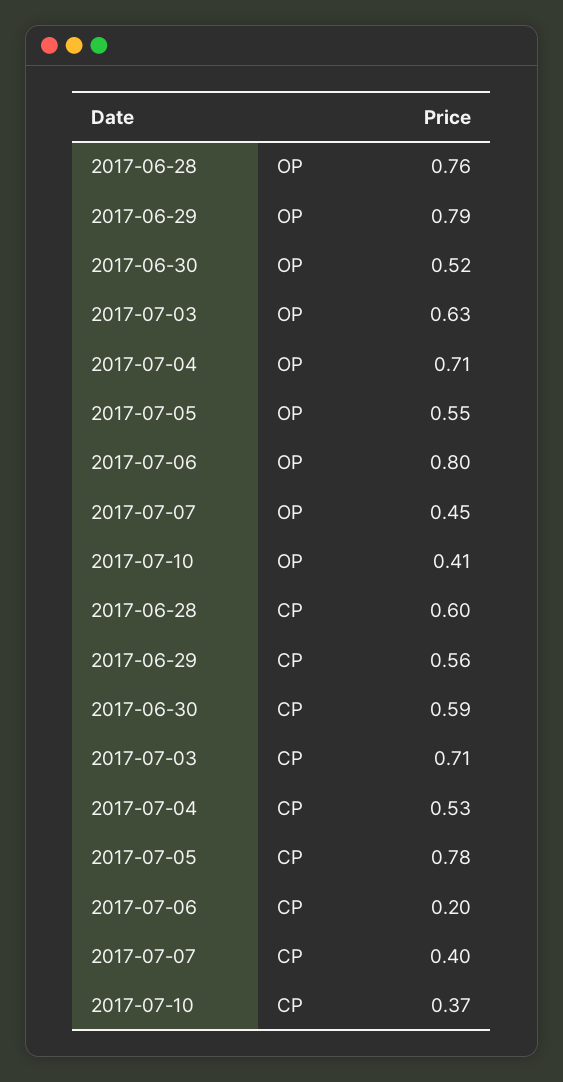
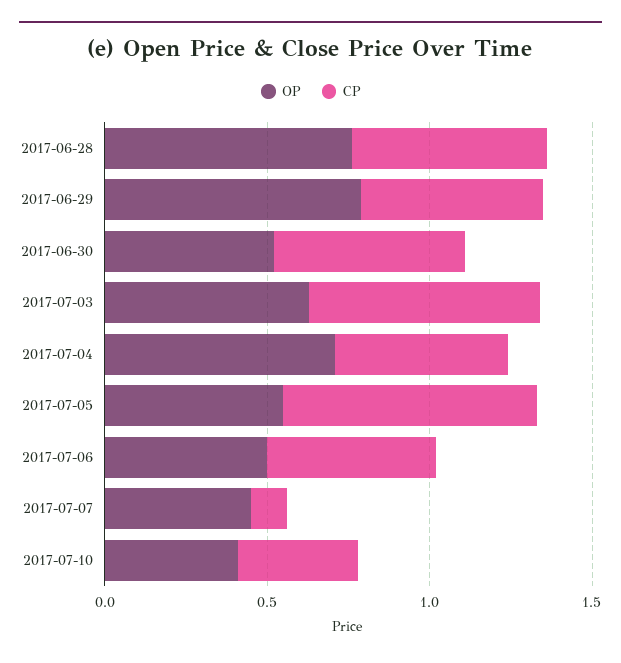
OP, 2017-07-06: 0.8 -> 0.5
CP, 2017-07-06: 0.2 -> 0.5
CP, 2017-07-07: 0.4 -> 0.1

